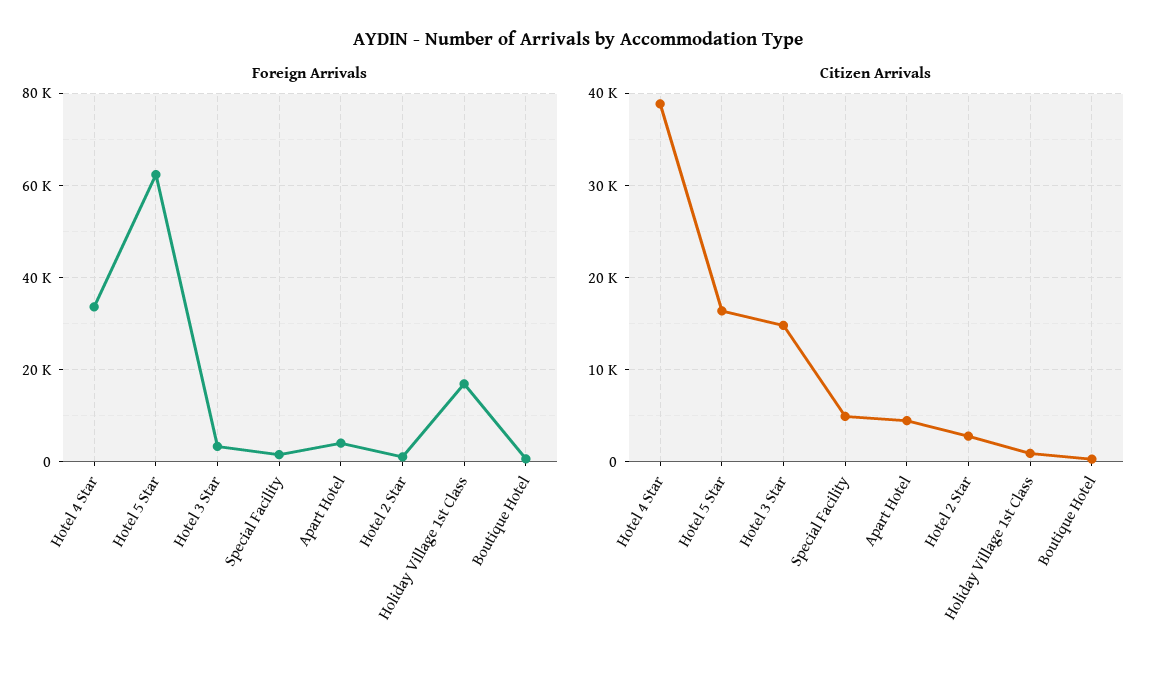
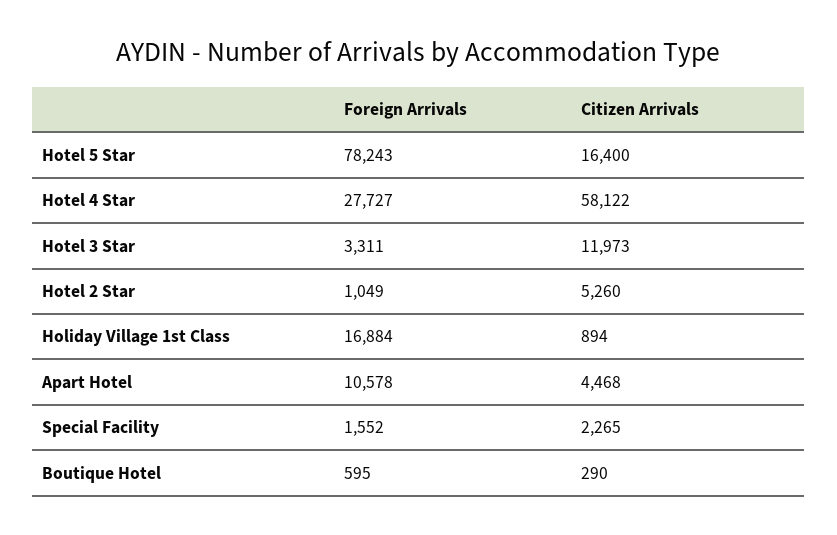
Foreign Arrivals, Hotel 4 Star: 34000 -> 27727
Foreign Arrivals, Hotel 5 Star: 62000 -> 78243
Foreign Arrivals, Apart Hotel: 4000 -> 10578
Citizen Arrivals, Hotel 4 Star: 39000 -> 58122
Citizen Arrivals, Hotel 3 Star: 15000 -> 11973
Citizen Arrivals, Special Facility: 5000 -> 2265
Citizen Arrivals, Hotel 2 Star: 3000 -> 5260

